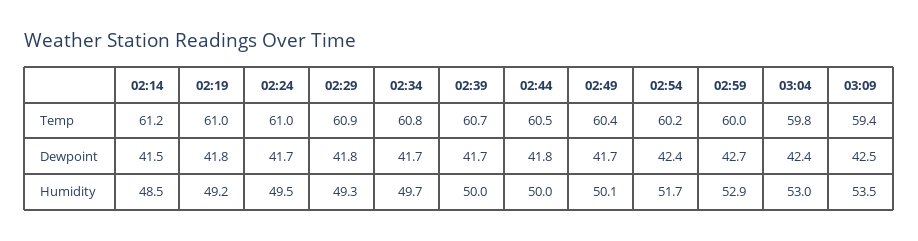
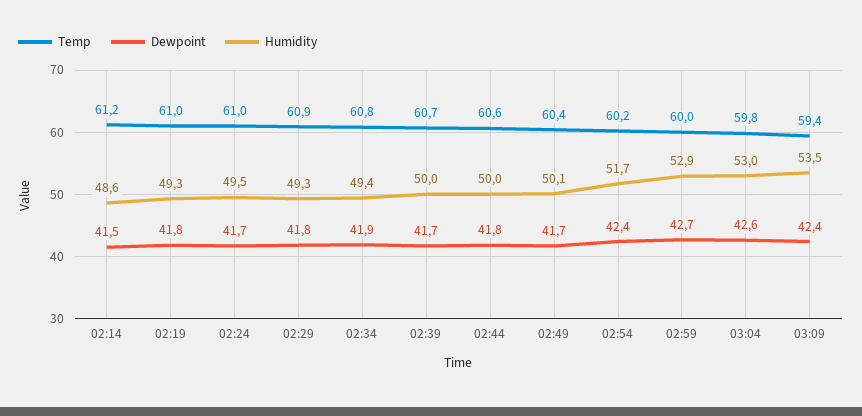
Temp, 02:44: 60.5 -> 60.6
Dewpoint, 02:34: 41.7 -> 41.9
Dewpoint, 03:04: 42.4 -> 42.6
Dewpoint, 03:09: 42.5 -> 42.4
Humidity, 02:14: 48.5 -> 48.6
Humidity, 02:19: 49.2 -> 49.3
Humidity, 02:34: 49.7 -> 49.4

